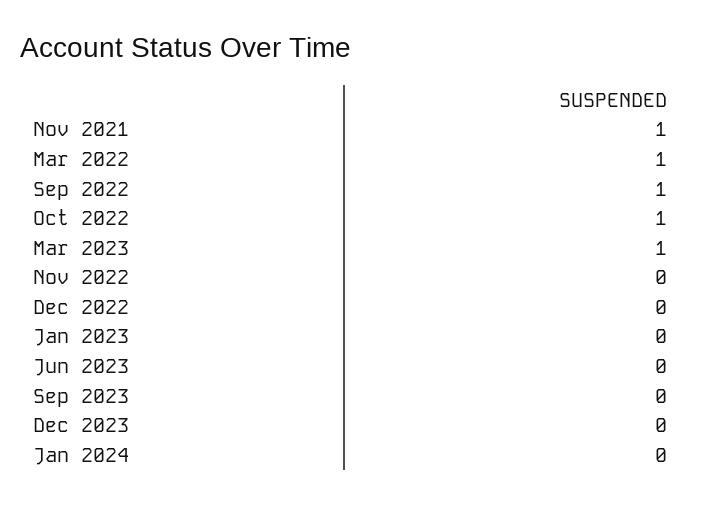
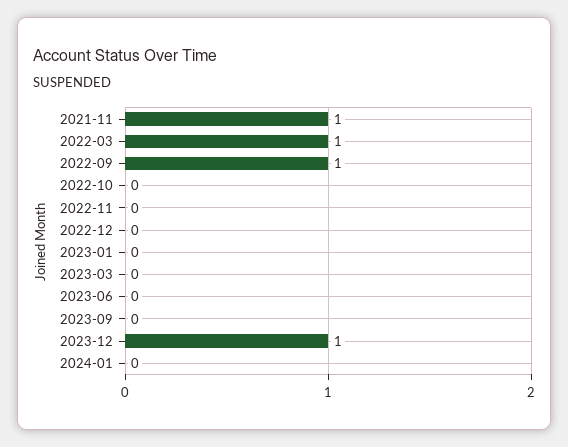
Oct 2022: 1 -> 0
Mar 2023: 1 -> 0
Dec 2023: 0 -> 1

